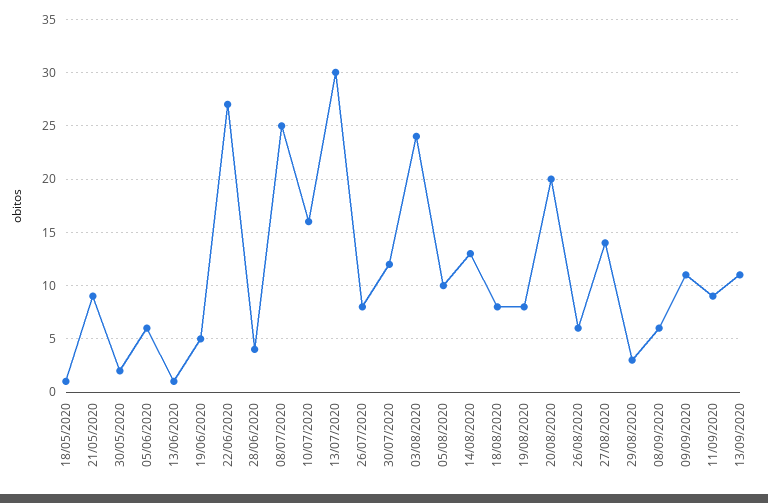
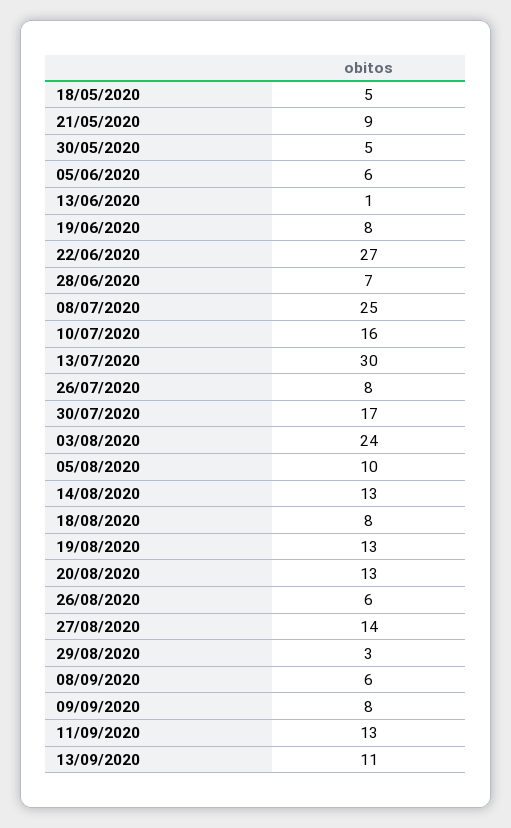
18/05/2020: 1 -> 5
30/05/2020: 2 -> 5
19/06/2020: 5 -> 8
28/06/2020: 4 -> 7
30/07/2020: 12 -> 17
19/08/2020: 8 -> 13
20/08/2020: 20 -> 13
09/09/2020: 11 -> 8
11/09/2020: 9 -> 13

